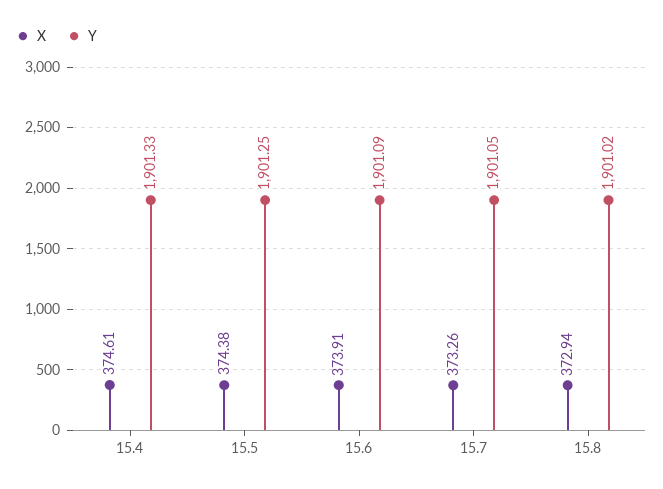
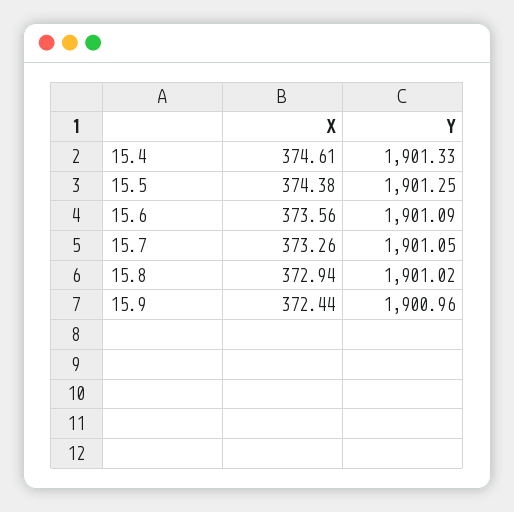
X, 15.6: 373.91 -> 373.56
X, 15.9: none -> 372.44
Y, 15.9: none -> 1900.96

